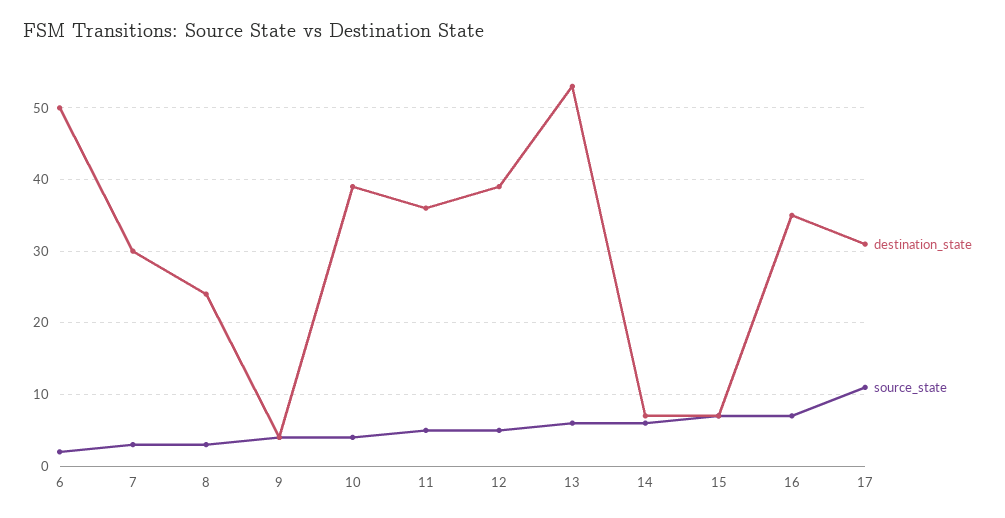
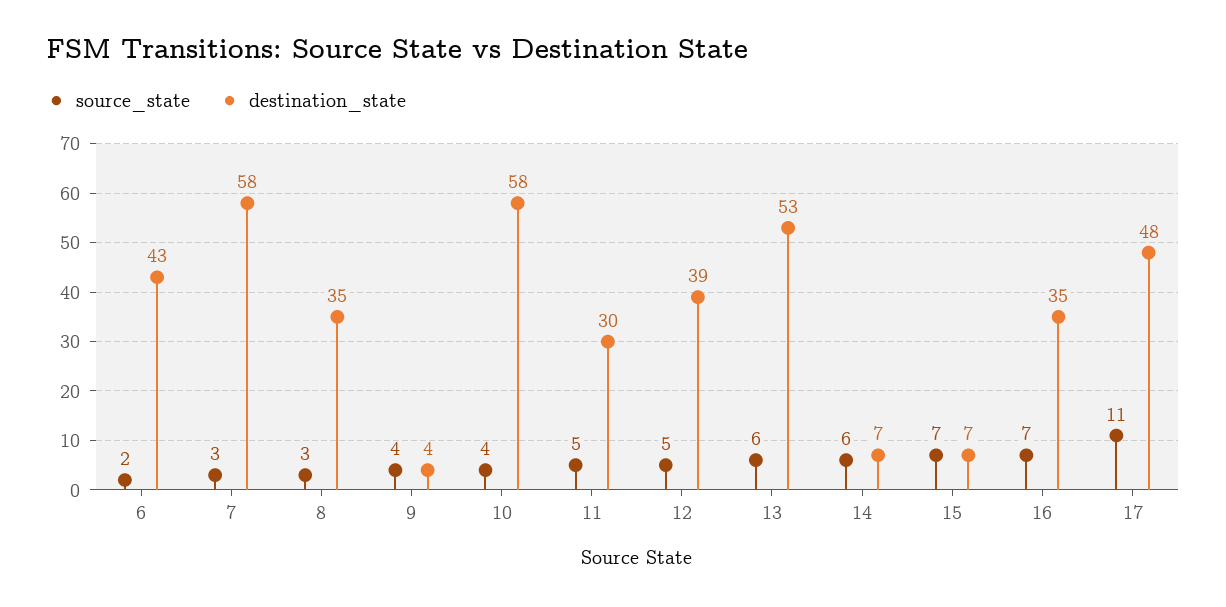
destination_state, 6: 50 -> 43
destination_state, 7: 30 -> 58
destination_state, 8: 24 -> 35
destination_state, 10: 39 -> 58
destination_state, 11: 36 -> 30
destination_state, 17: 31 -> 48

